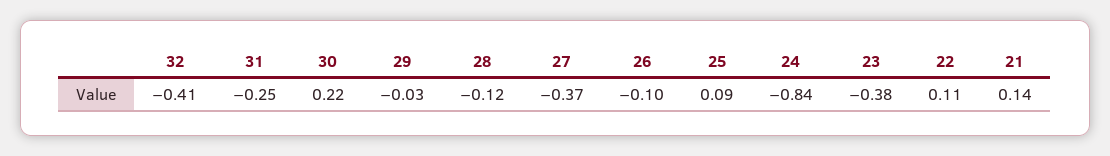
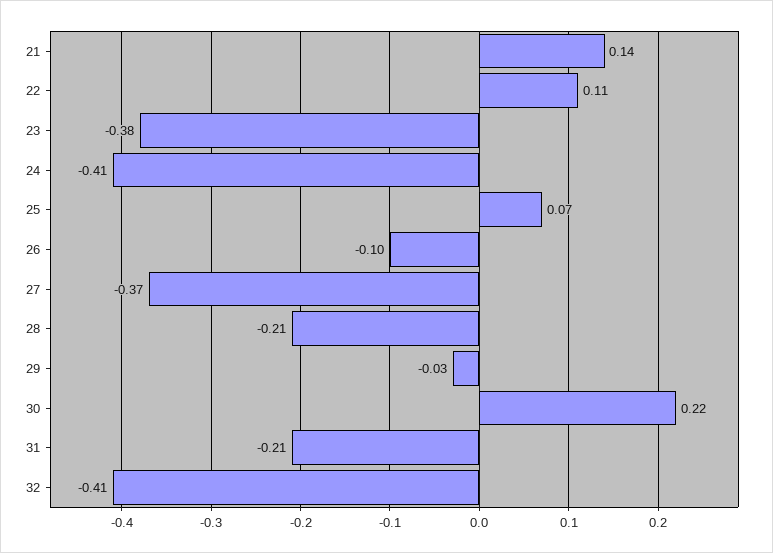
31: -0.25 -> -0.21
28: -0.12 -> -0.21
25: 0.09 -> 0.07
24: -0.84 -> -0.41

